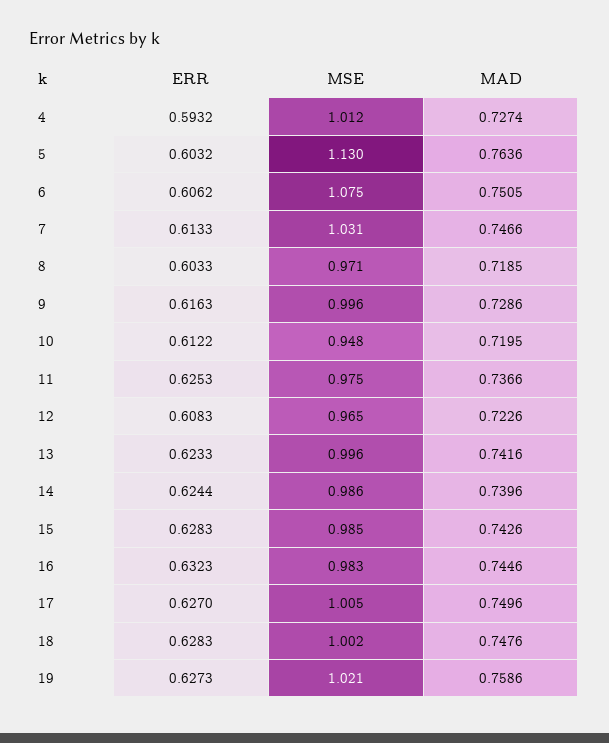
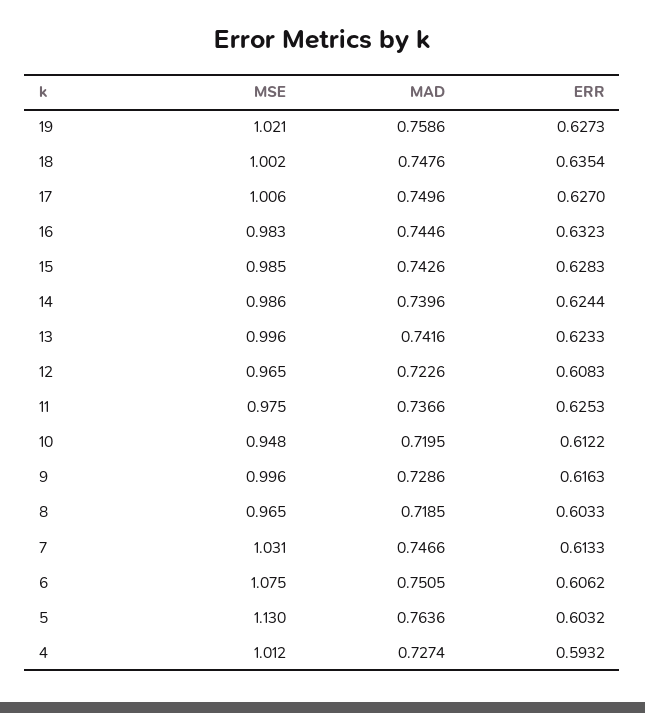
MSE, 8: 0.971 -> 0.965
MSE, 17: 1.005 -> 1.006
ERR, 18: 0.6283 -> 0.6354

